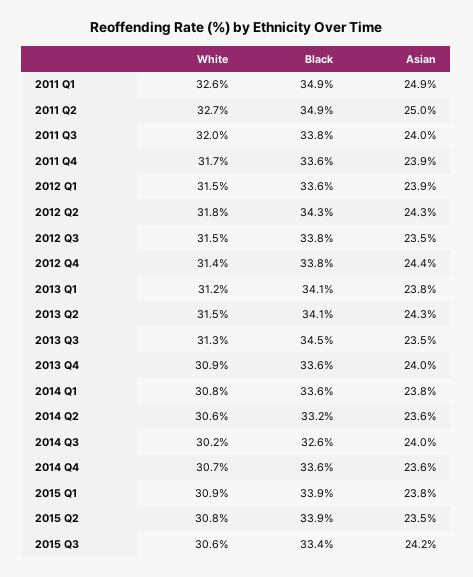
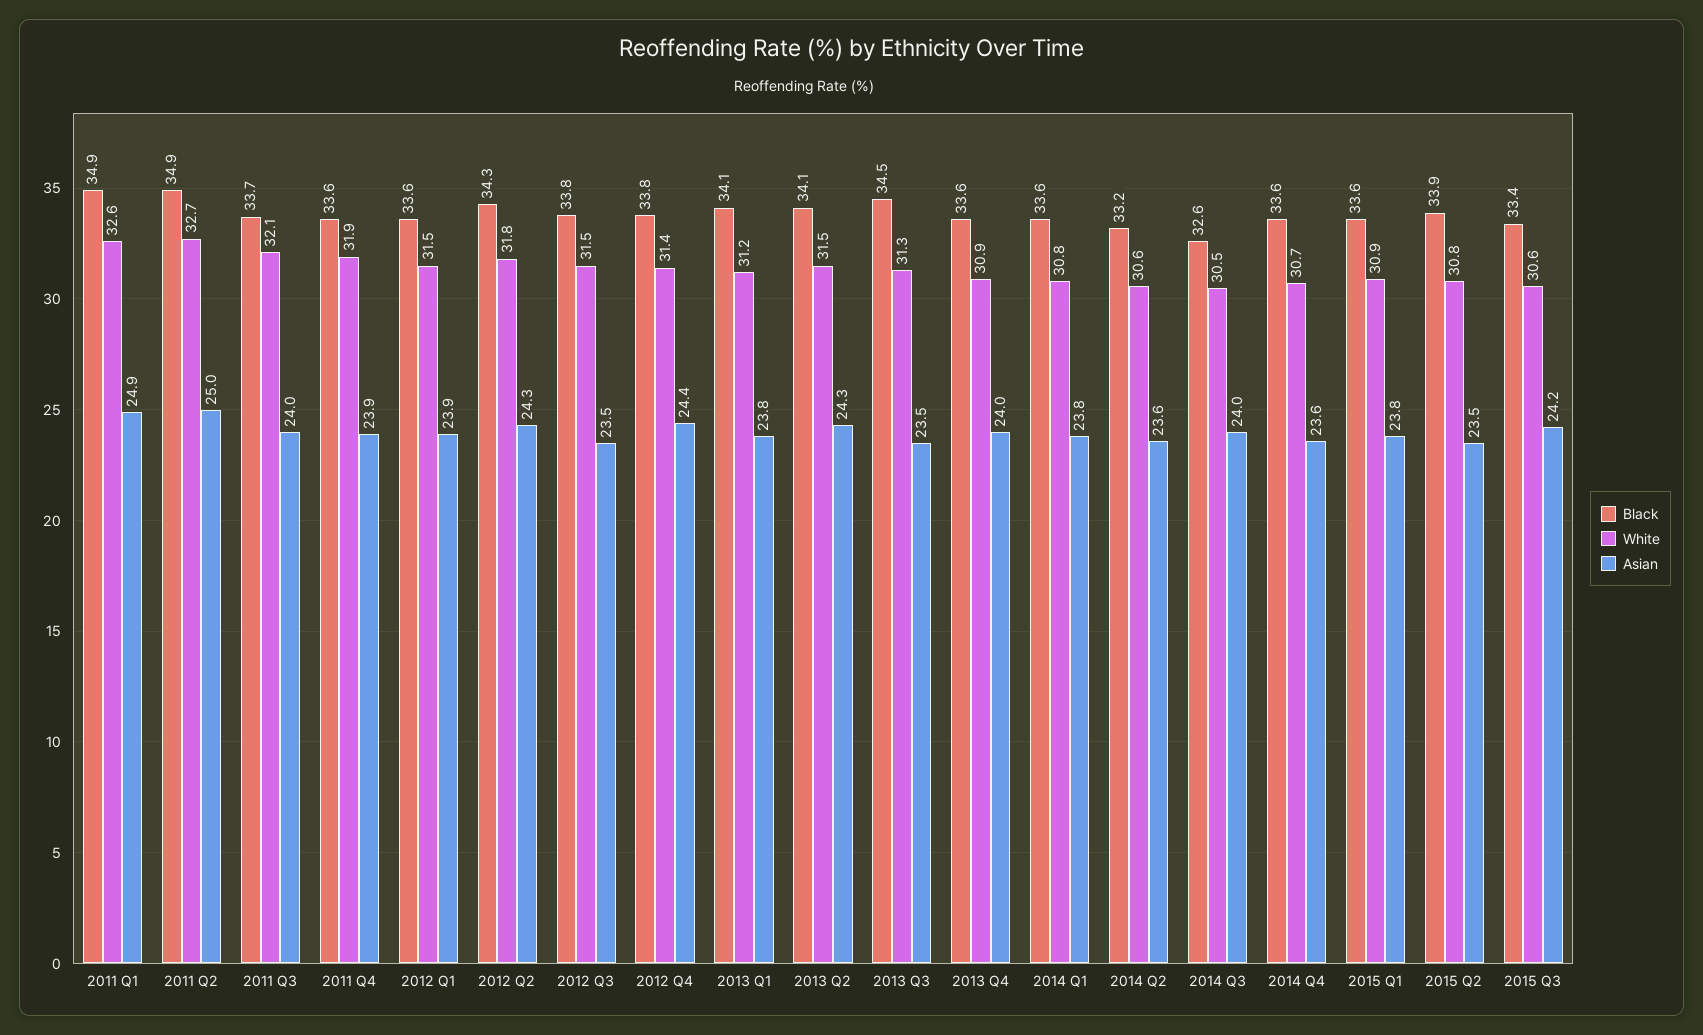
White, 2011 Q3: 32 -> 32.1
Black, 2011 Q3: 33.8 -> 33.7
White, 2011 Q4: 31.7 -> 31.9
White, 2014 Q3: 30.2 -> 30.5
Black, 2015 Q1: 33.9 -> 33.6

